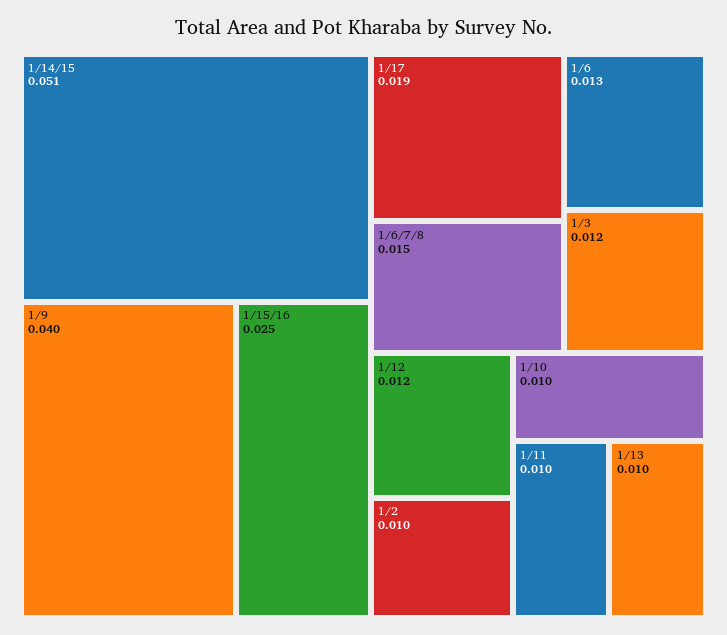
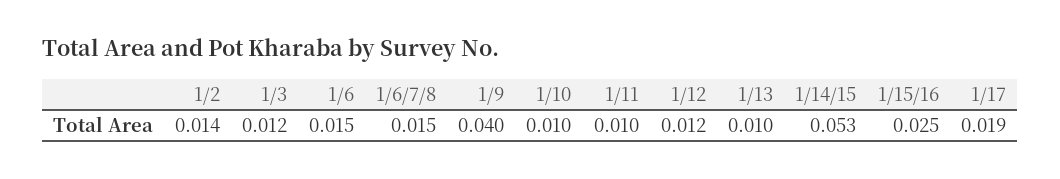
1/14/15: 0.051 -> 0.053
1/6: 0.013 -> 0.015
1/2: 0.01 -> 0.014

